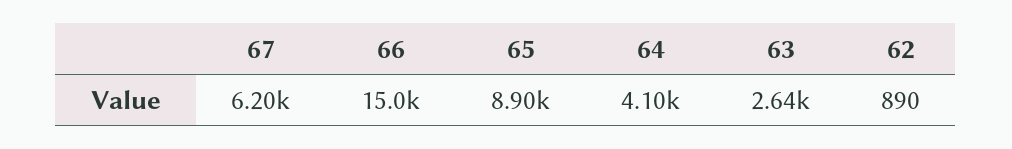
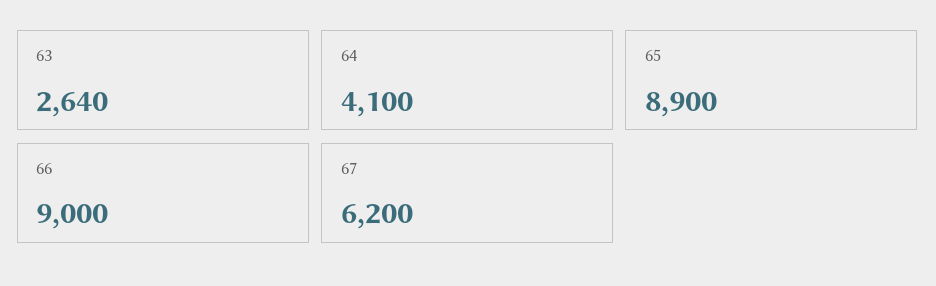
66: 15000 -> 9000
62: 890 -> none

